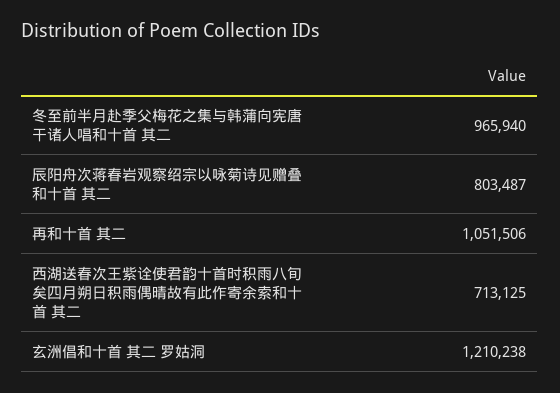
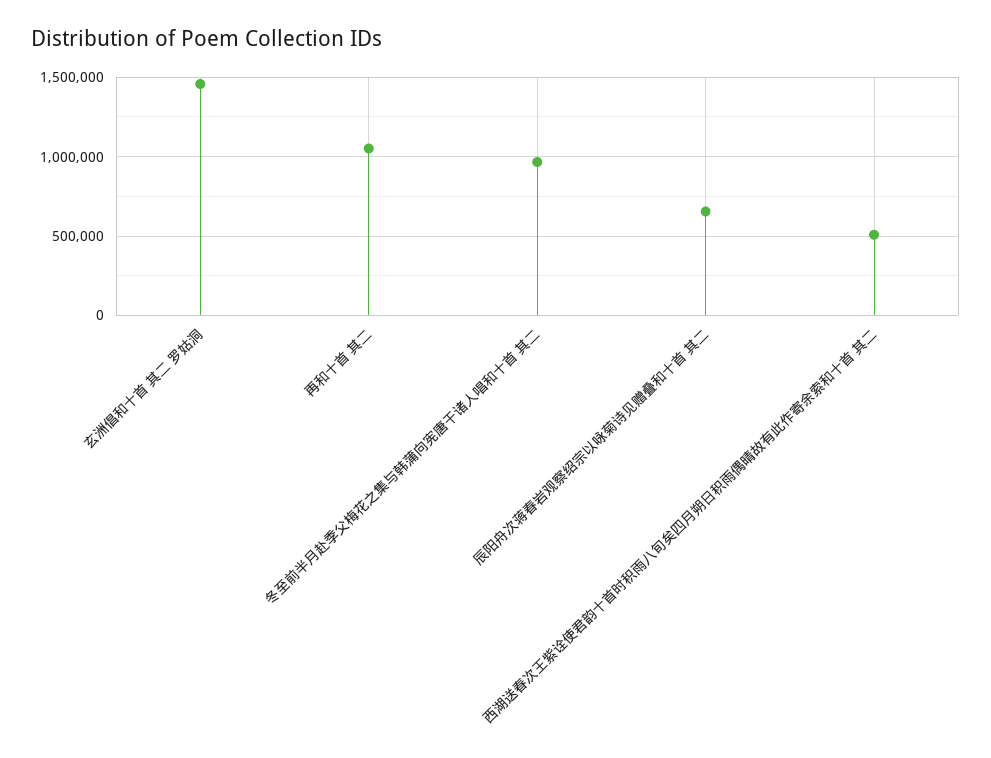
辰阳舟次蒋春岩观察绍宗以咏菊诗见赠叠和十首 其二: 803487 -> 650000
西湖送春次王紫诠使君韵十首时积雨八旬矣四月朔日积雨偶晴故有此作寄余索和十首 其二: 713125 -> 500000
玄洲倡和十首 其二 罗姑洞: 1210238 -> 1450000

